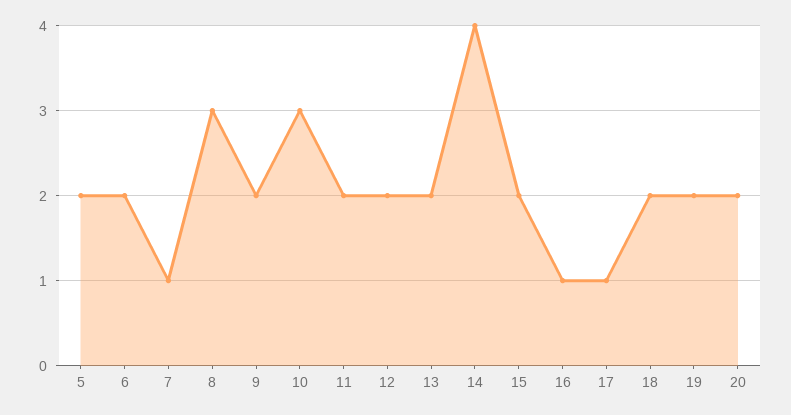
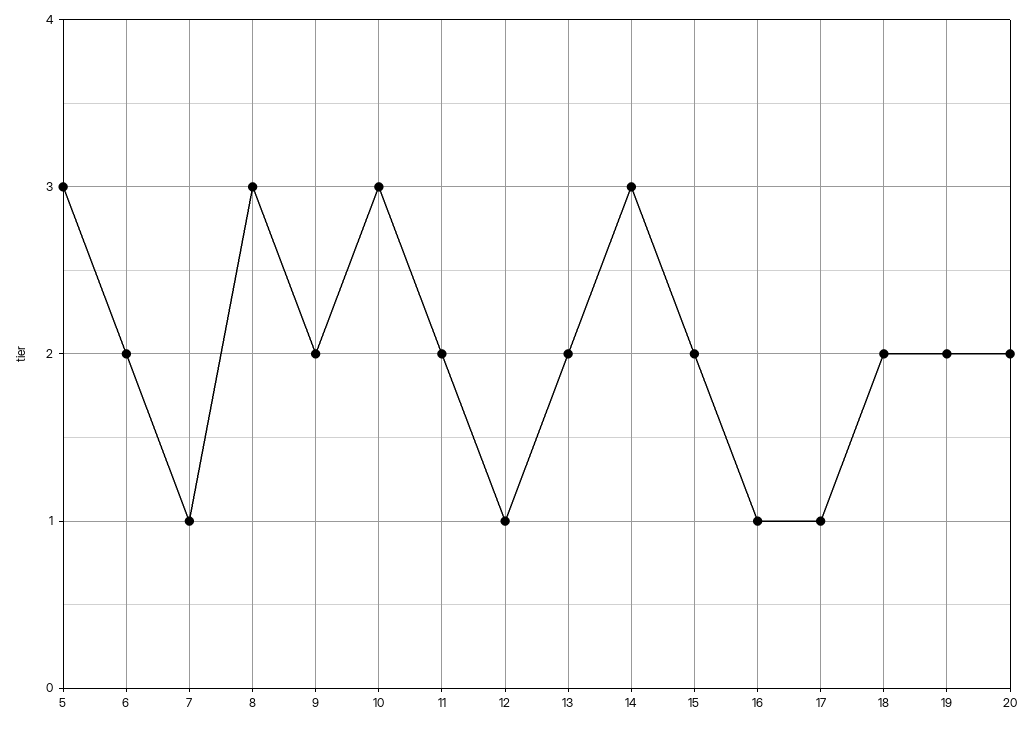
5: 2 -> 3
12: 2 -> 1
14: 4 -> 3

